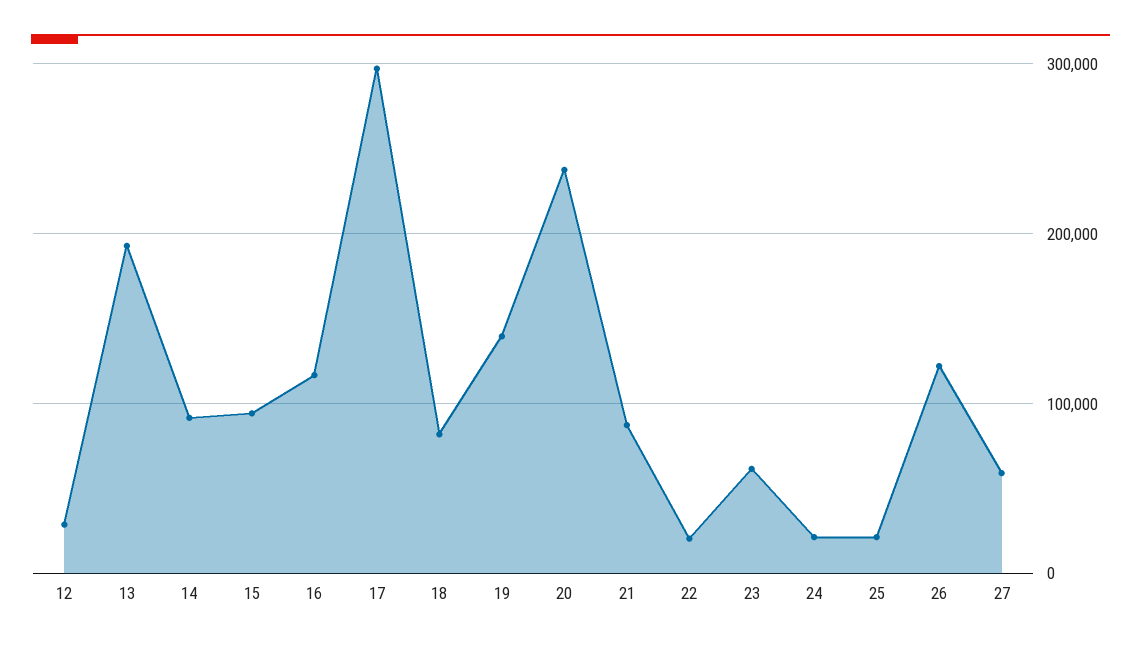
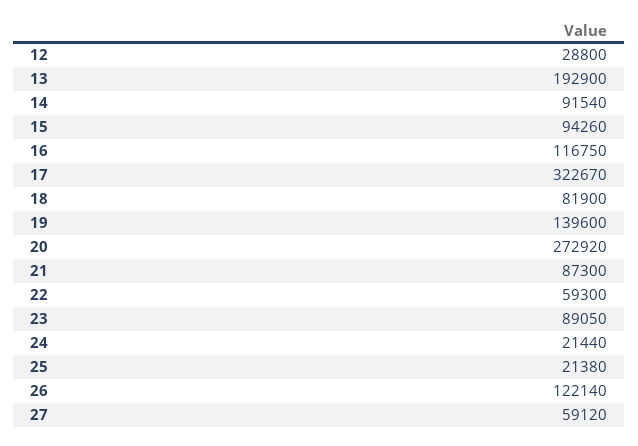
17: 300000 -> 322670
20: 240000 -> 272920
22: 20000 -> 59300
23: 60000 -> 89050

